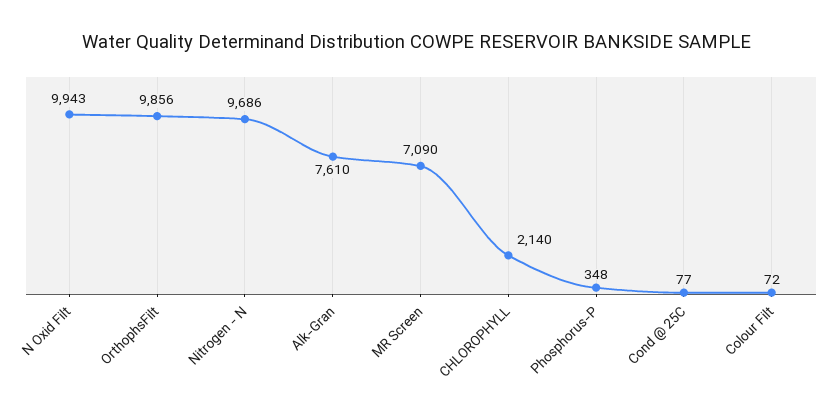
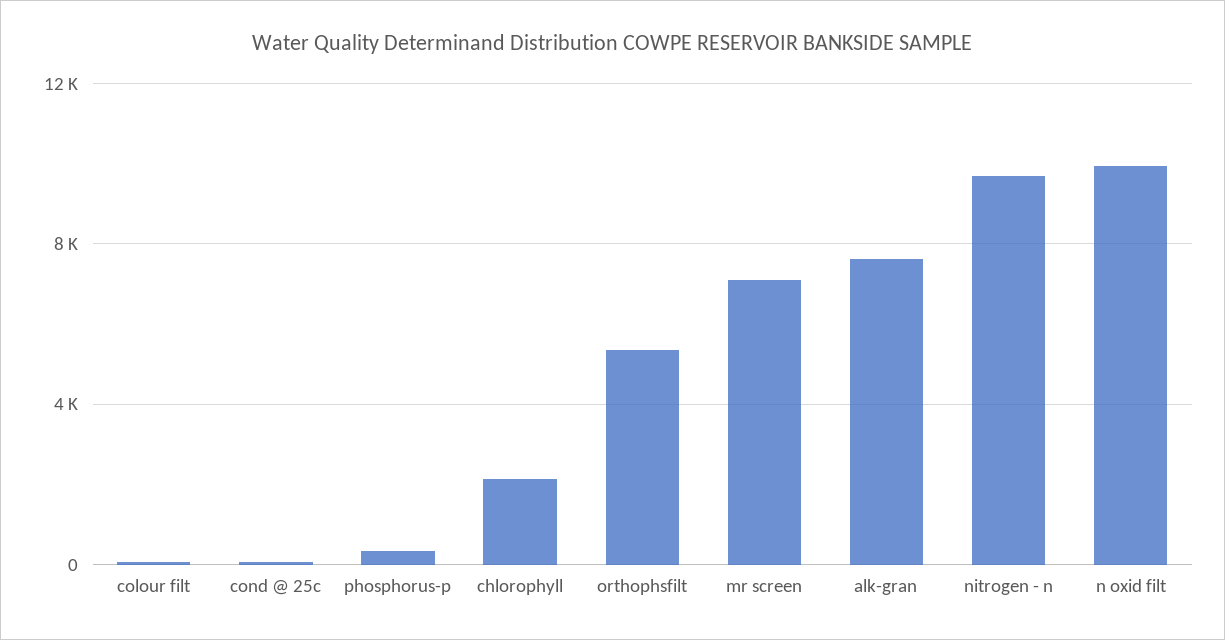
OrthophsFilt: 9856 -> 5500

